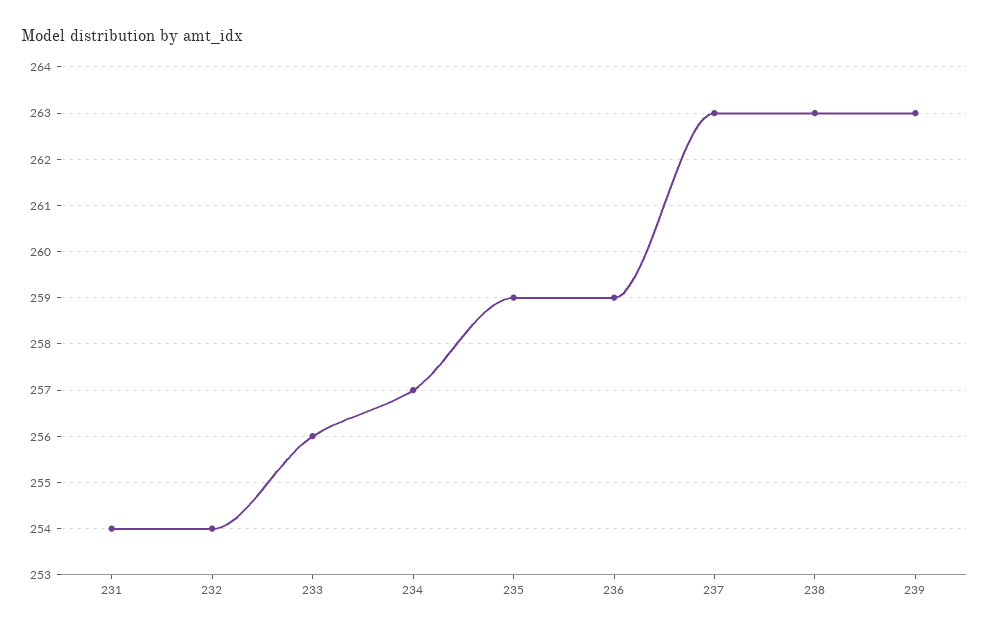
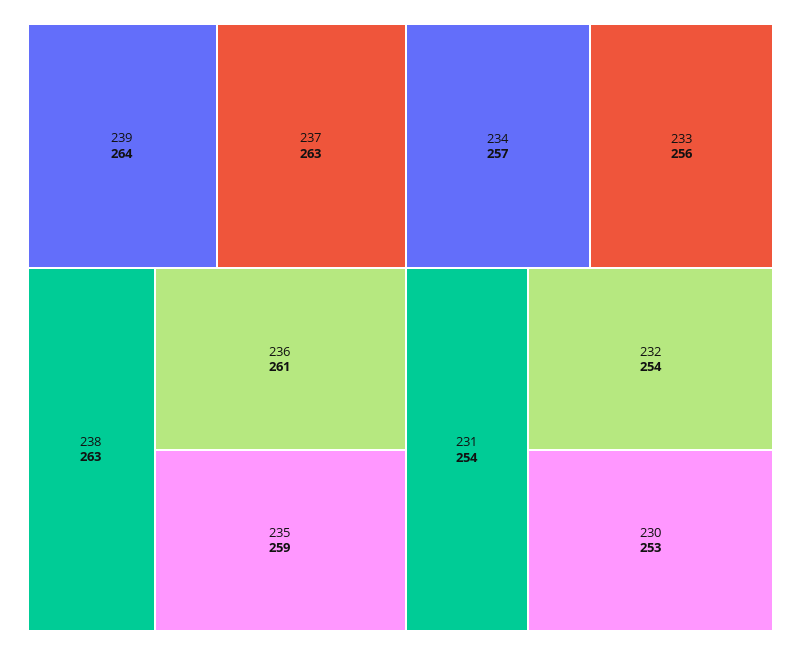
236: 259 -> 261
239: 263 -> 264
230: none -> 253

